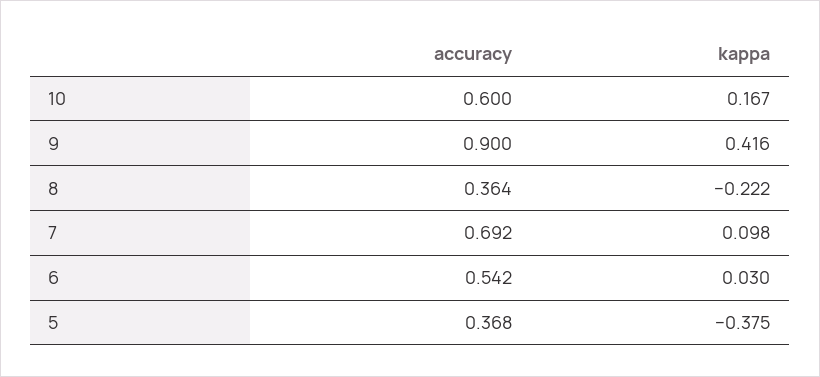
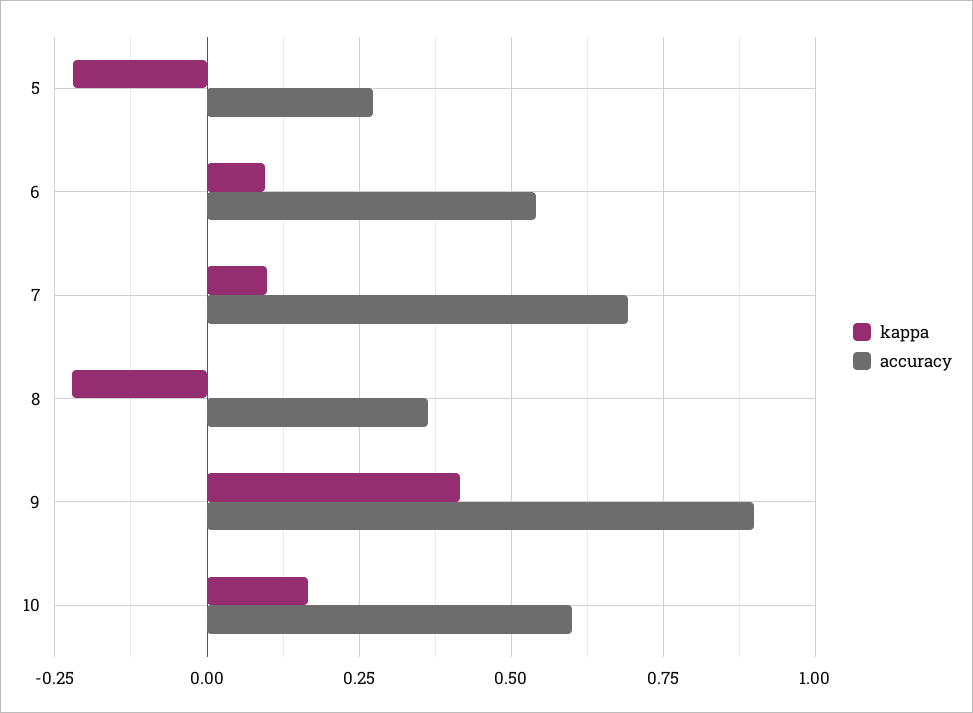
kappa, 6: 0.03 -> 0.1
accuracy, 5: 0.368 -> 0.275
kappa, 5: -0.375 -> -0.225

